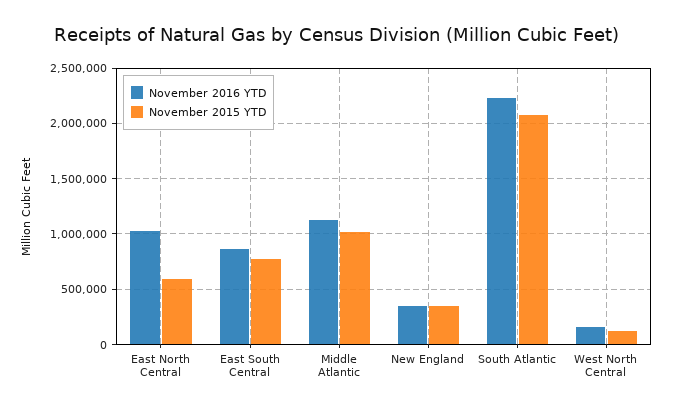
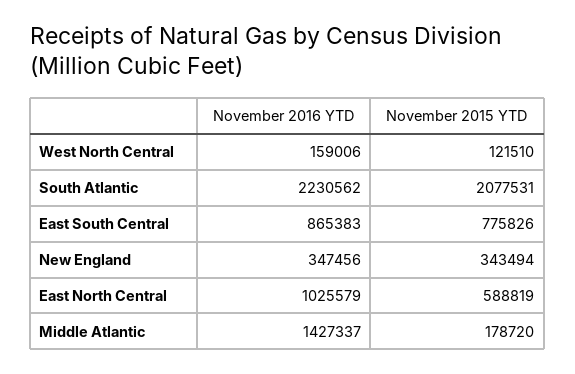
November 2016 YTD, Middle Atlantic: 1100000 -> 1427337
November 2015 YTD, Middle Atlantic: 1000000 -> 178720

